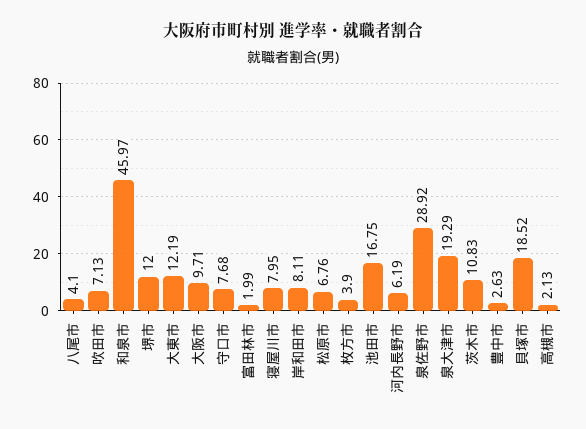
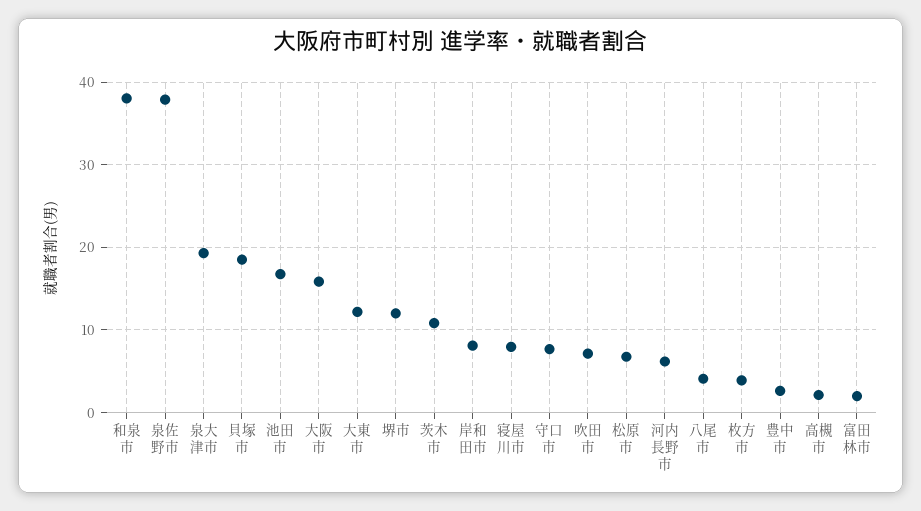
和泉市: 45.97 -> 38
大阪市: 9.71 -> 16
泉佐野市: 28.92 -> 38

